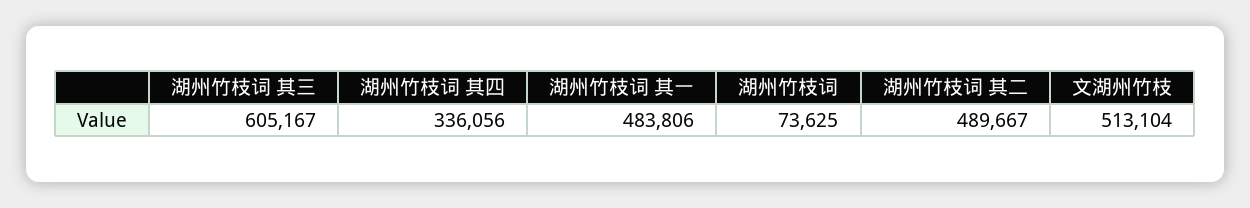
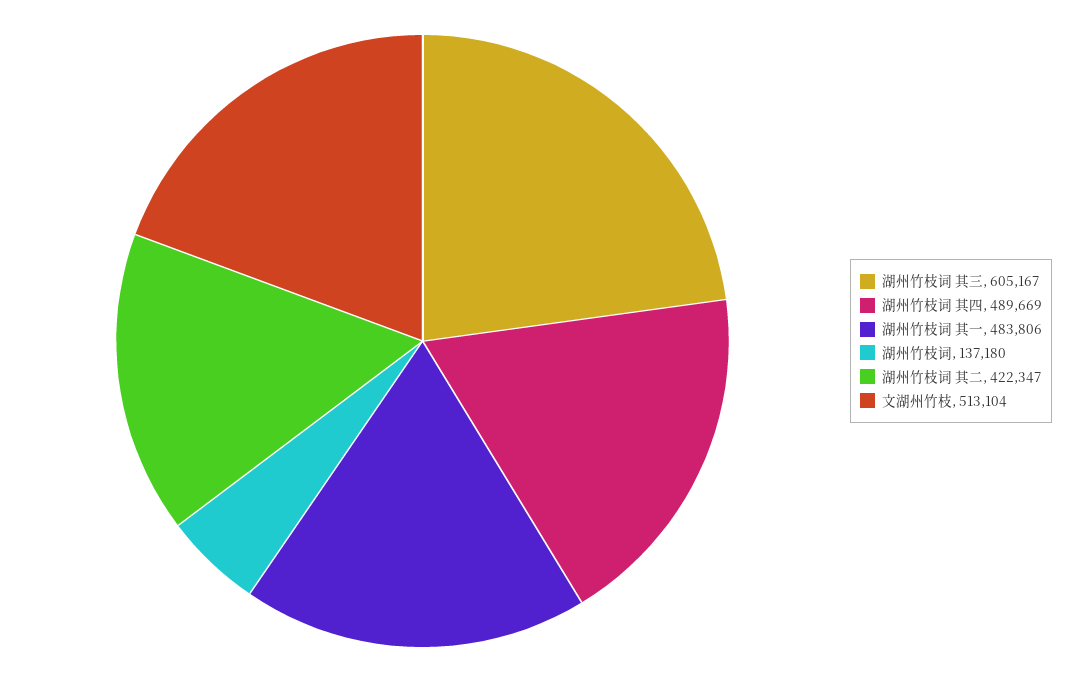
湖州竹枝词 其四: 336056 -> 489669
湖州竹枝词: 73625 -> 137180
湖州竹枝词 其二: 489667 -> 422347

